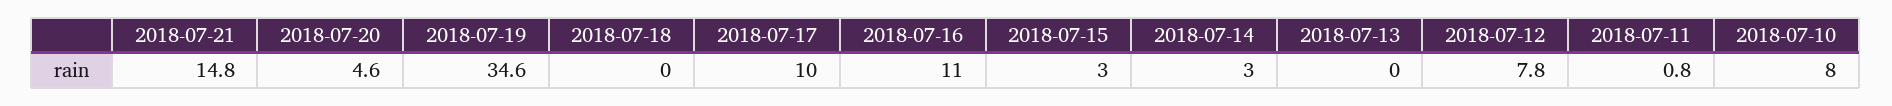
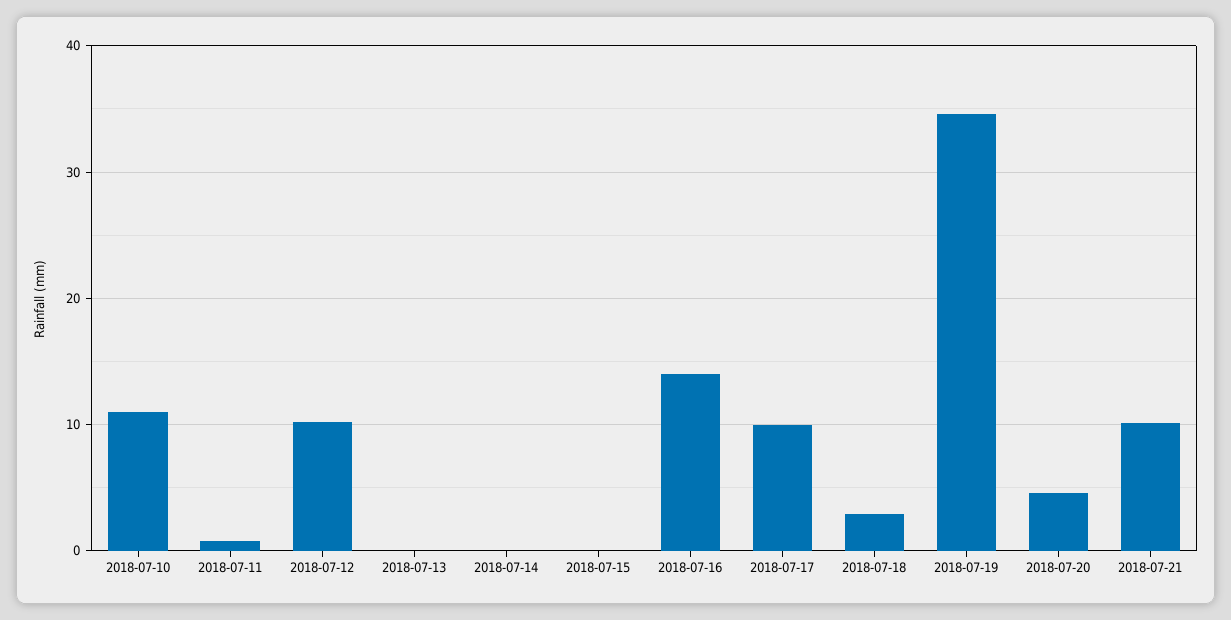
2018-07-21: 14.8 -> 10
2018-07-18: 0 -> 3
2018-07-16: 11 -> 14
2018-07-15: 3 -> 0
2018-07-14: 3 -> 0
2018-07-12: 7.8 -> 10
2018-07-10: 8 -> 11

